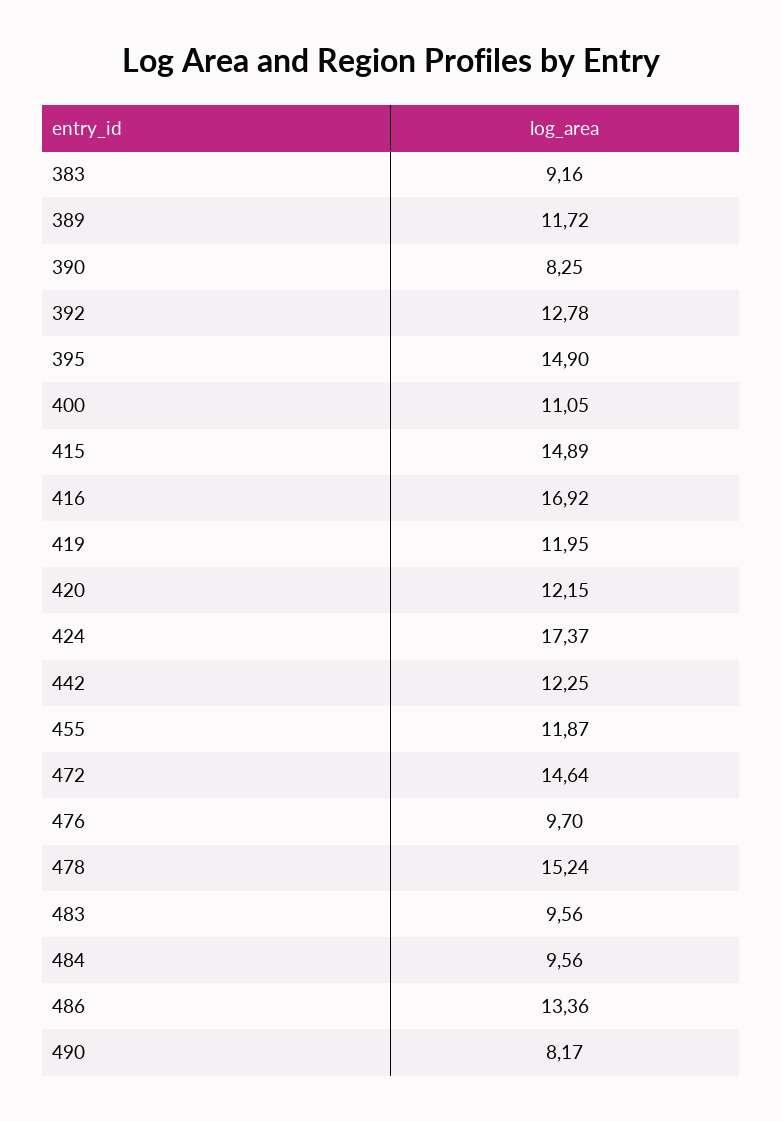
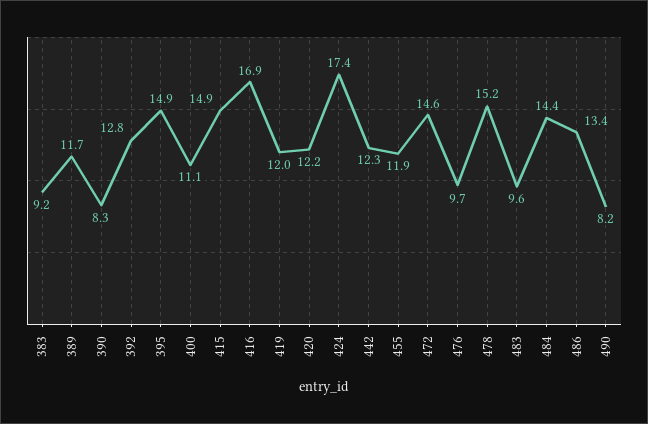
484: 9.56 -> 14.4

